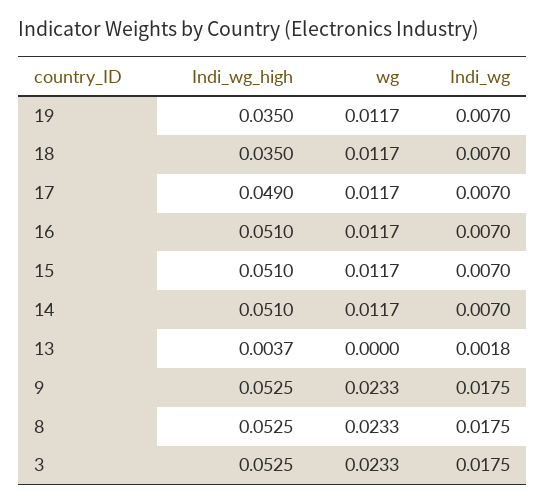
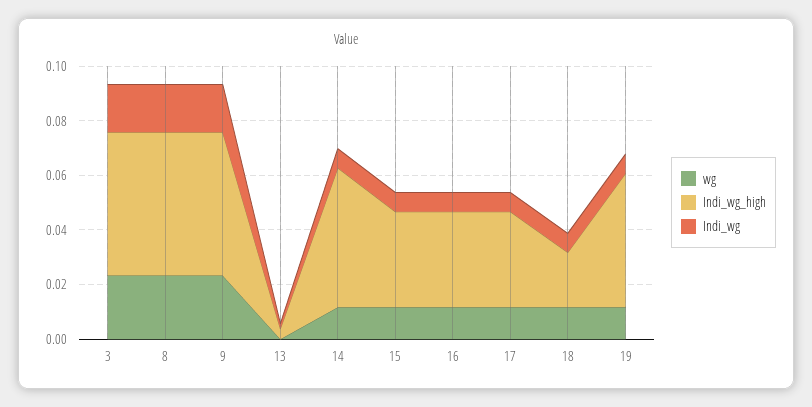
Indi_wg_high, 19: 0.035 -> 0.05
Indi_wg_high, 18: 0.035 -> 0.02
Indi_wg_high, 17: 0.049 -> 0.035
Indi_wg_high, 16: 0.051 -> 0.035
Indi_wg_high, 15: 0.051 -> 0.035

